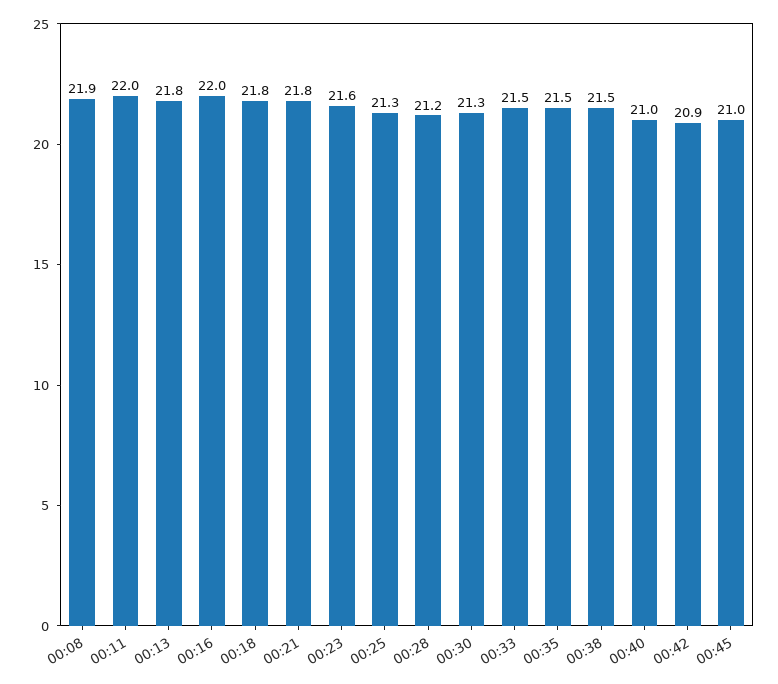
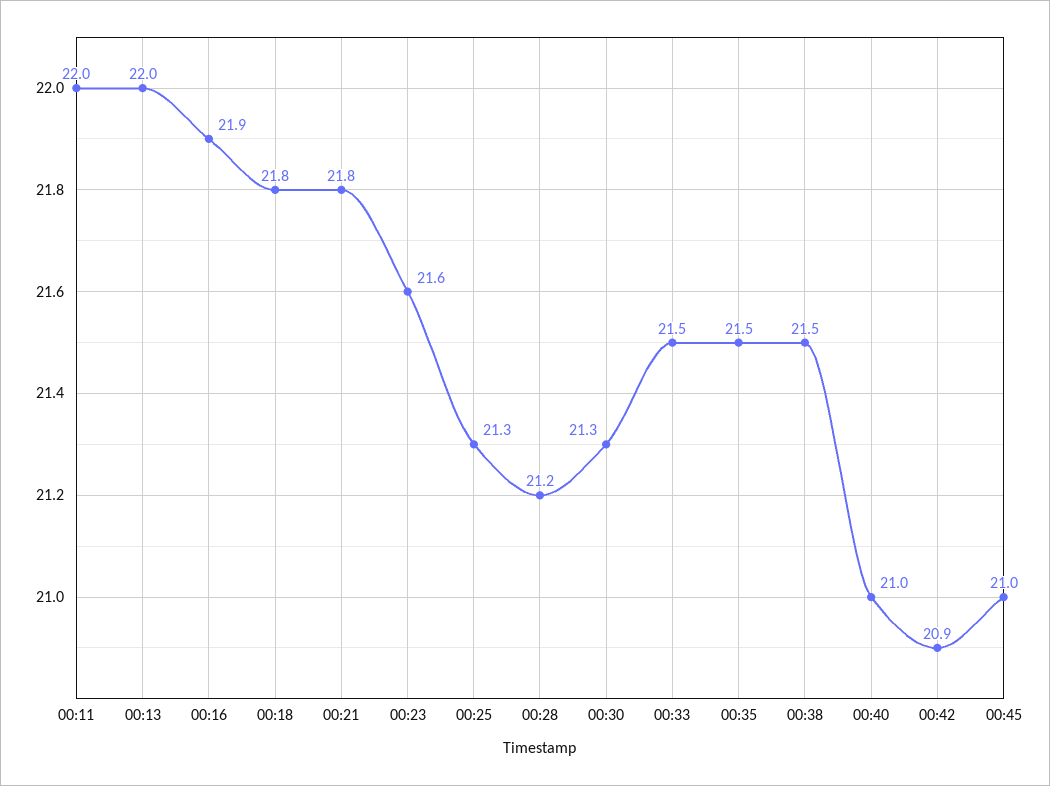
00:08: 21.9 -> none
00:13: 21.8 -> 22
00:16: 22 -> 21.9

